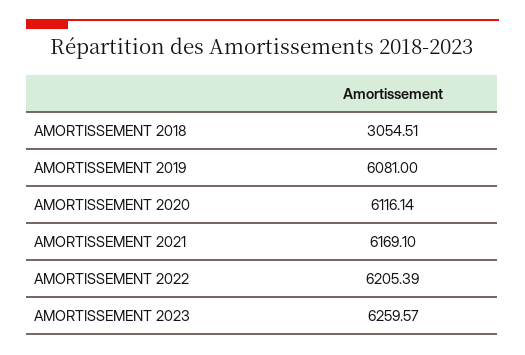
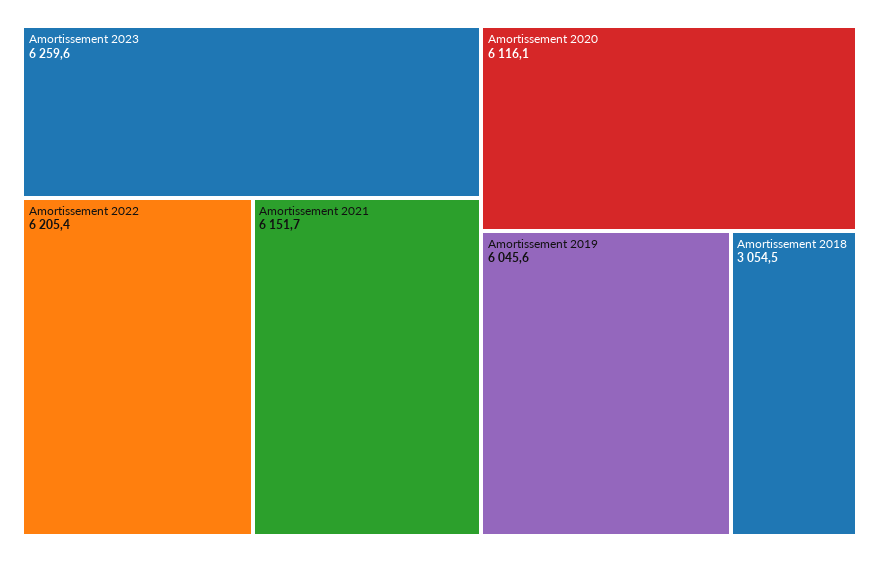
AMORTISSEMENT 2019: 6081 -> 6045.6
AMORTISSEMENT 2021: 6169.1 -> 6151.7

